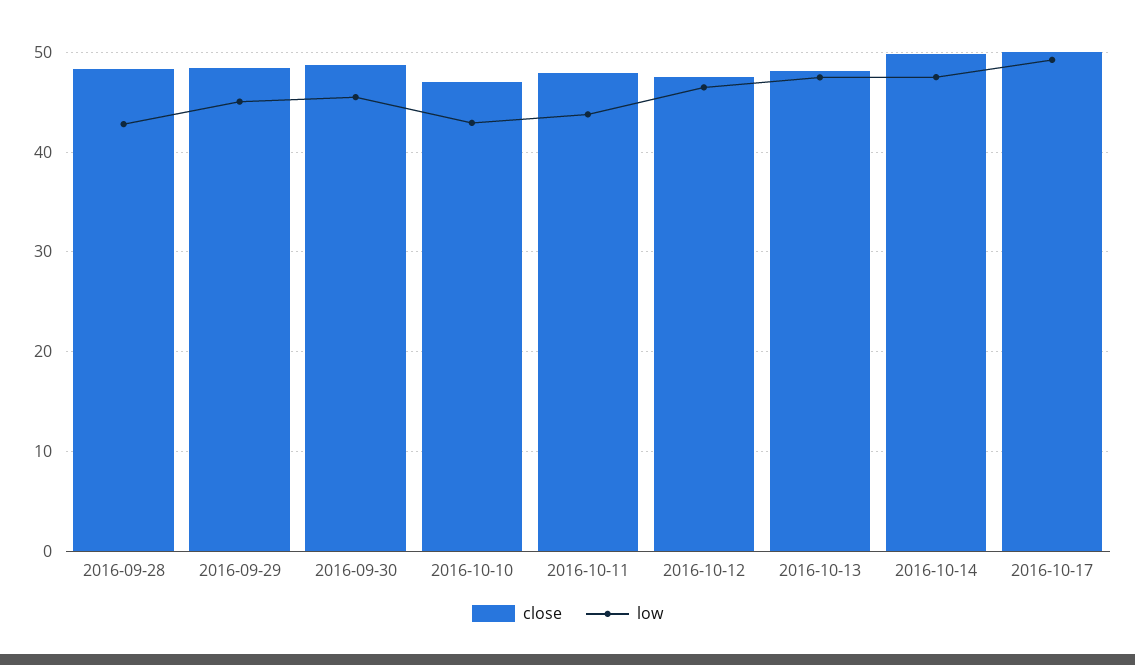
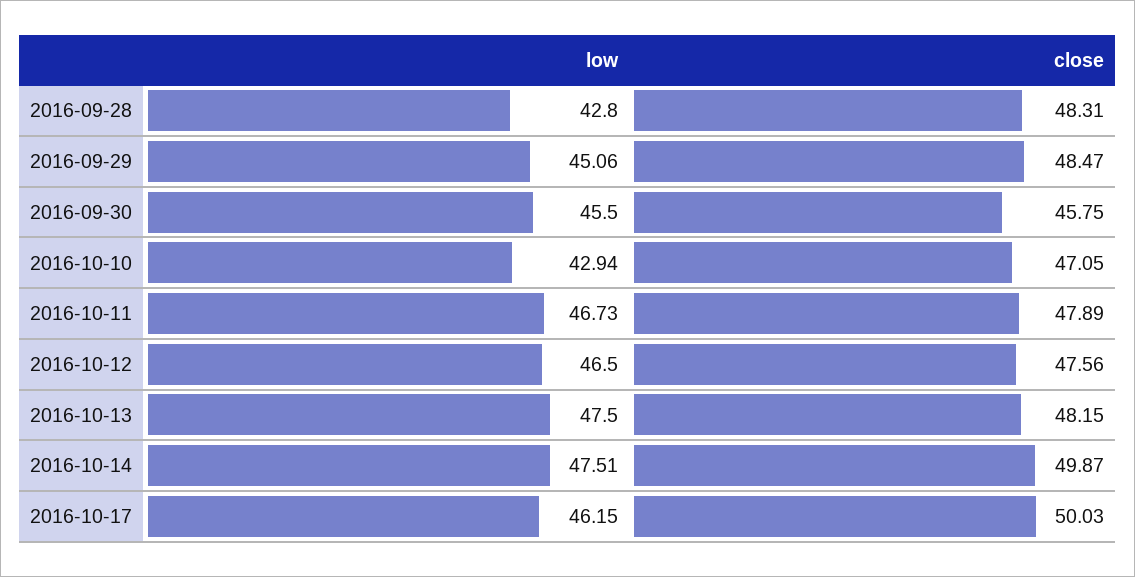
close, 2016-09-30: 49 -> 45.75
low, 2016-10-11: 44 -> 46.73
low, 2016-10-17: 49 -> 46.15

